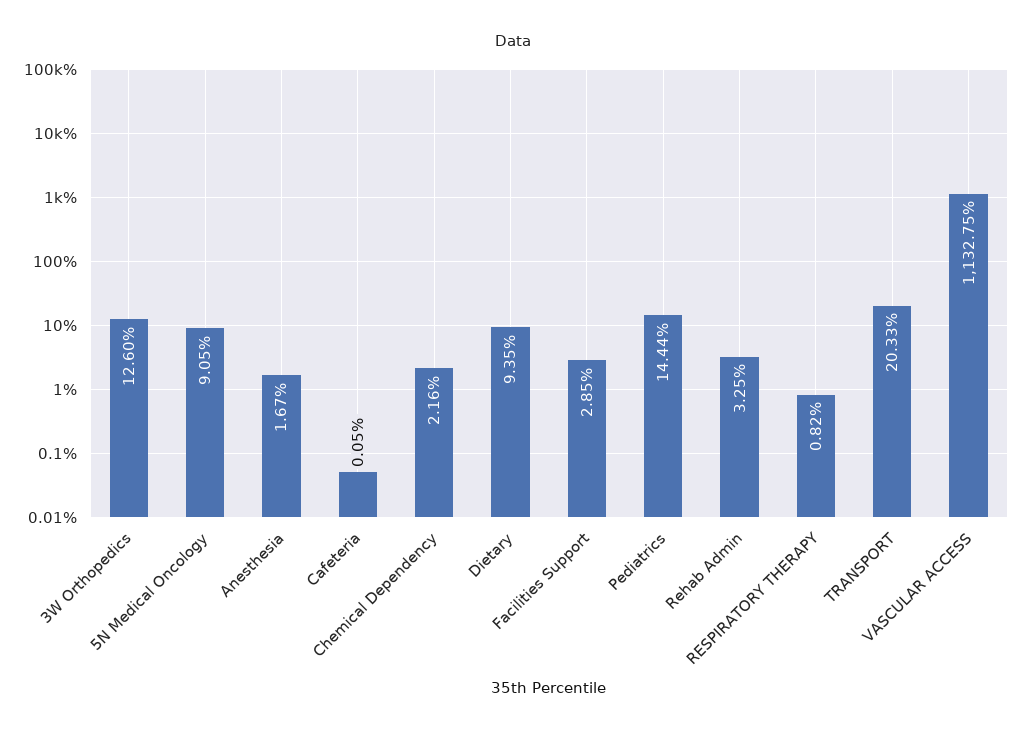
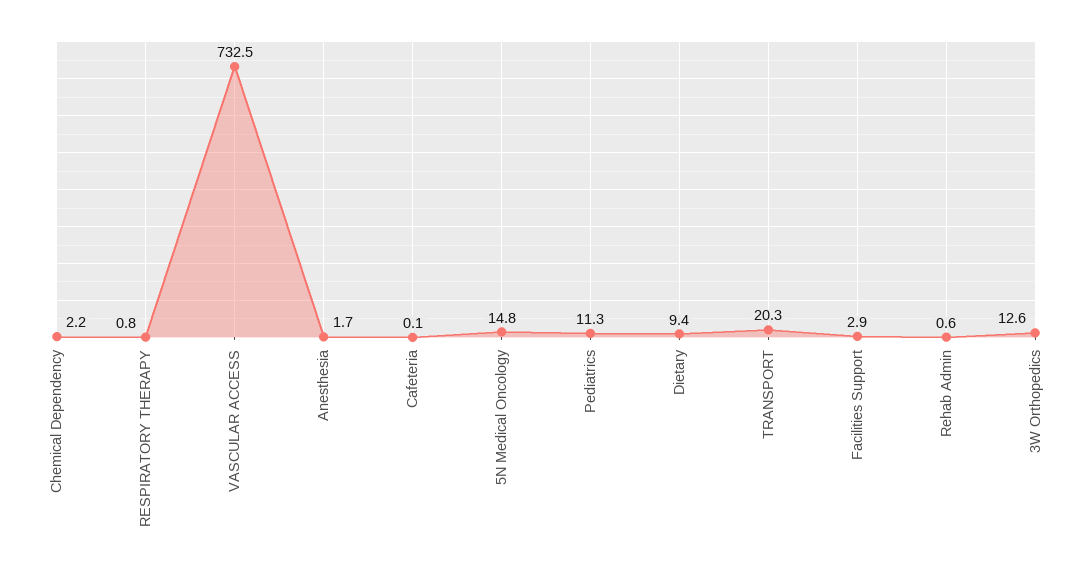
5N Medical Oncology: 9.05 -> 14.8
Pediatrics: 14.44 -> 11.3
Rehab Admin: 3.25 -> 0.6
VASCULAR ACCESS: 1132.75 -> 732.5

